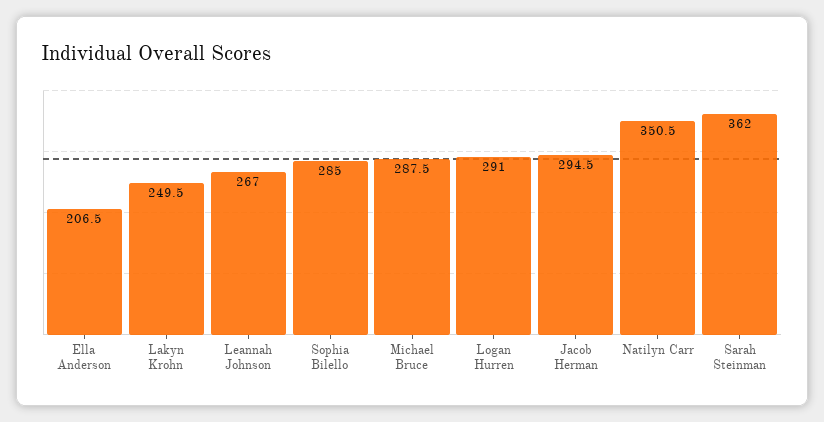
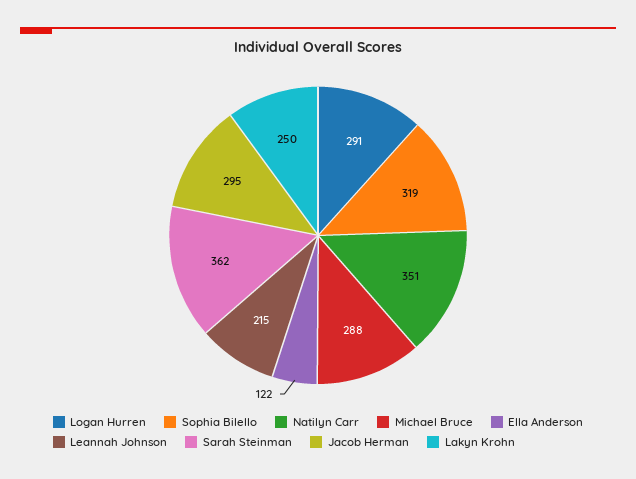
Ella Anderson: 206.5 -> 122
Leannah Johnson: 267 -> 215
Sophia Bilello: 285 -> 319

